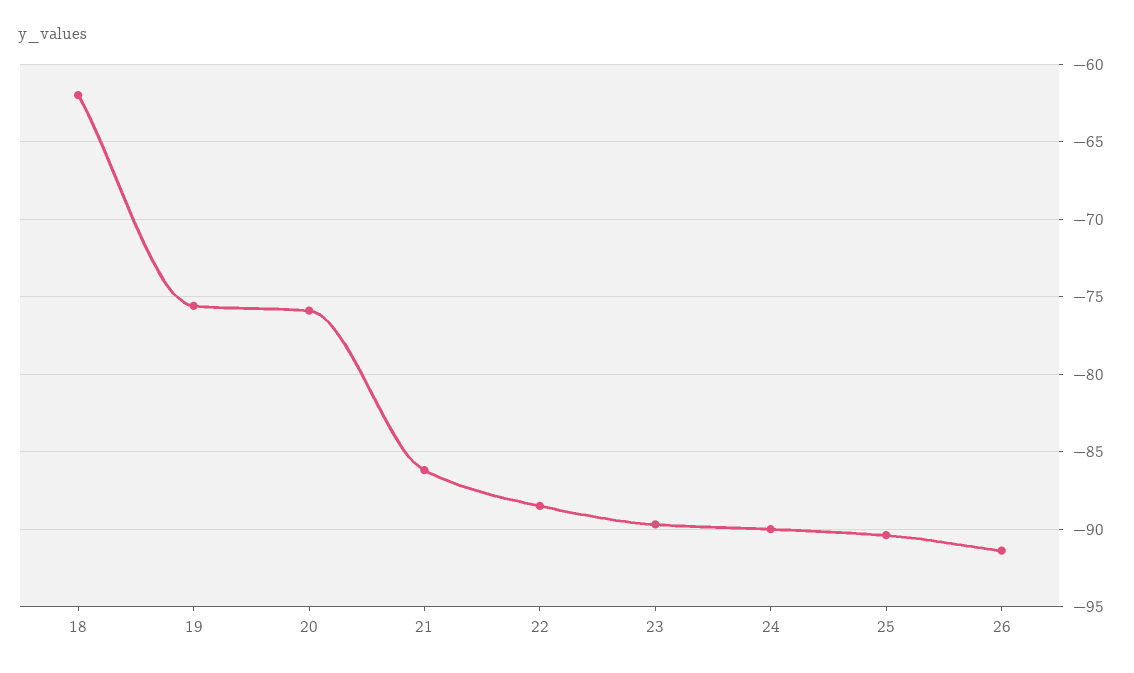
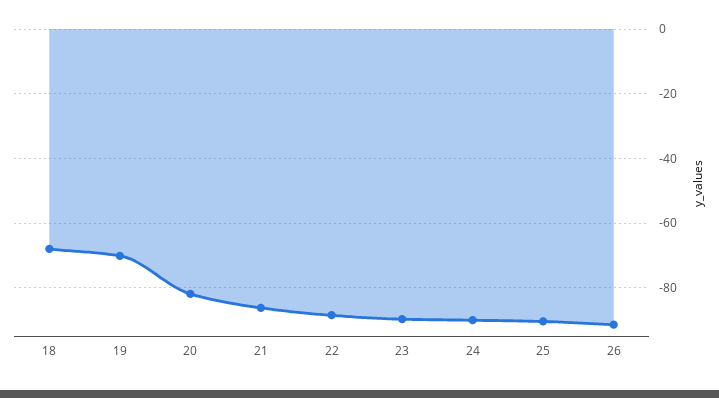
18: -62 -> -68
19: -75.5 -> -70
20: -76 -> -82

